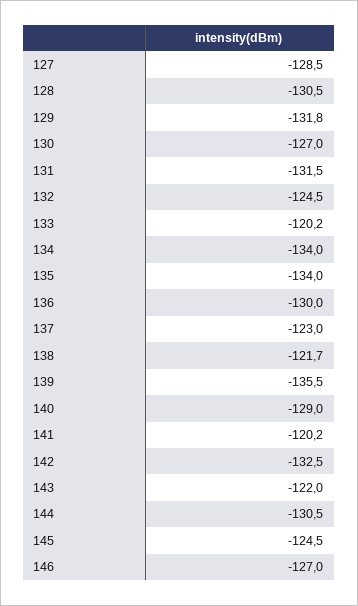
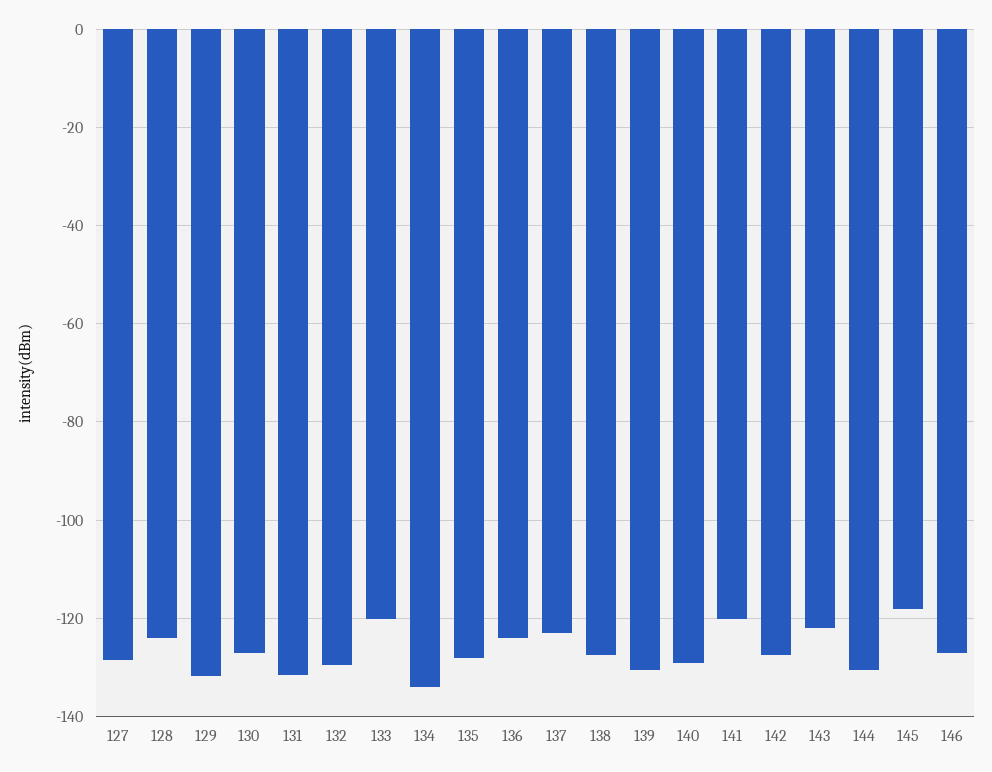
128: -130.5 -> -124
132: -124.5 -> -130
135: -134 -> -128
136: -130 -> -124
138: -121.7 -> -128
139: -135.5 -> -130
142: -132.5 -> -128
145: -124.5 -> -118

